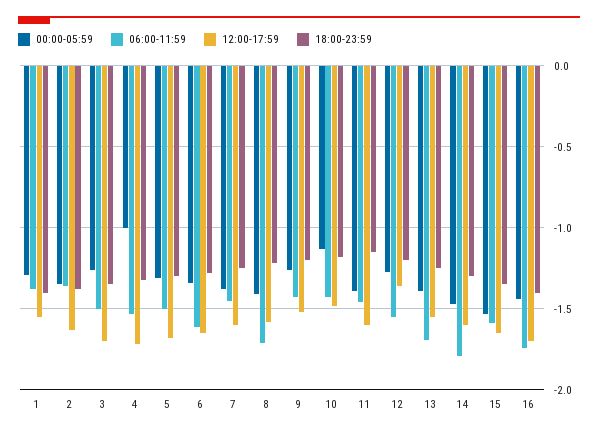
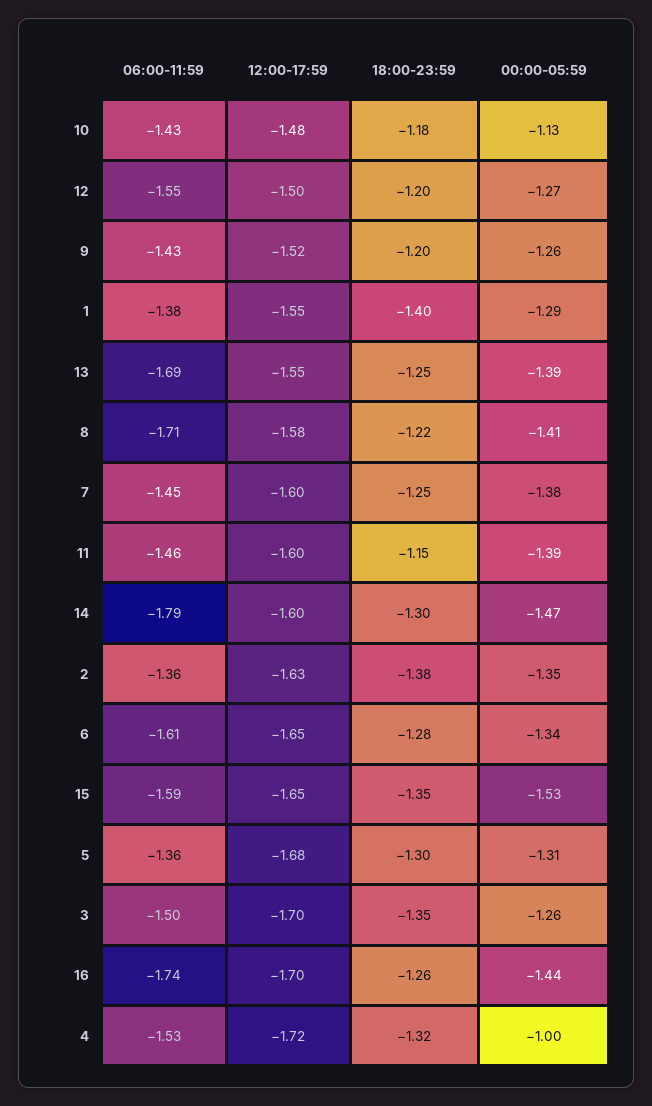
06:00-11:59, 5: -1.5 -> -1.36
12:00-17:59, 12: -1.35 -> -1.5
18:00-23:59, 16: -1.4 -> -1.26

